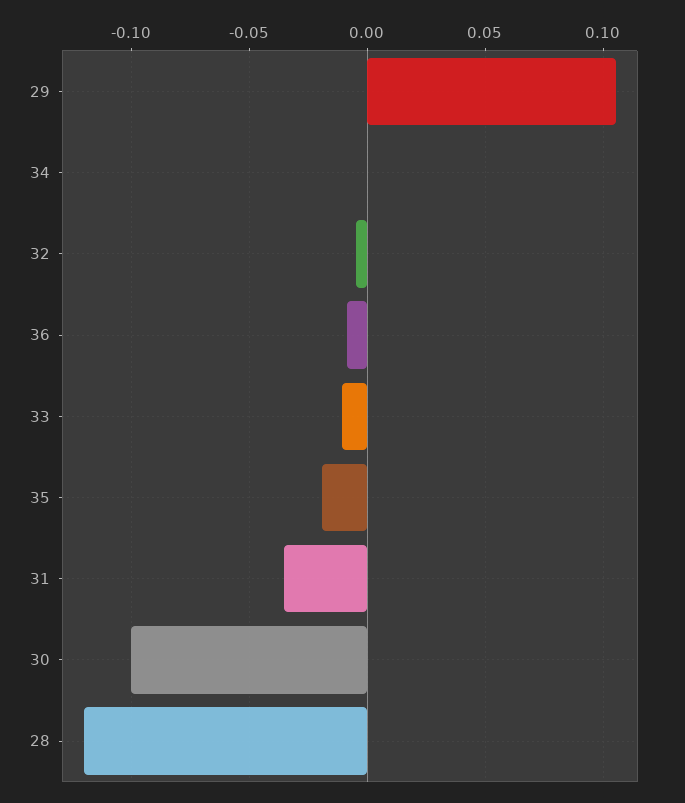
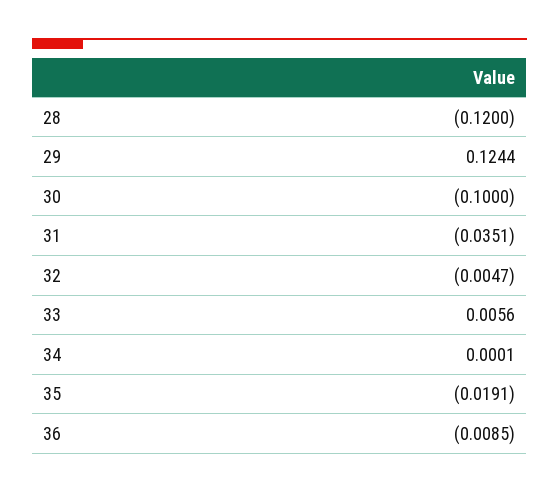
29: 0.105 -> 0.1244
33: -0.01 -> 0.0056

